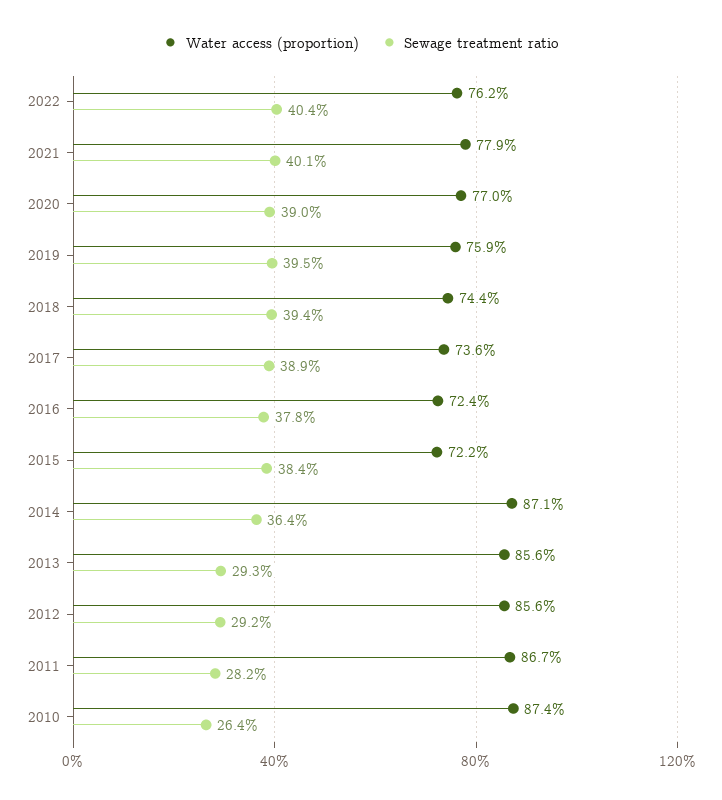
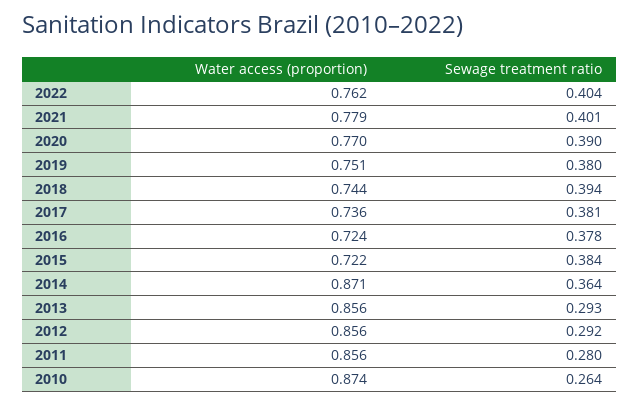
Water access (proportion), 2019: 0.759 -> 0.751
Sewage treatment ratio, 2019: 0.395 -> 0.38
Sewage treatment ratio, 2017: 0.389 -> 0.381
Water access (proportion), 2011: 0.867 -> 0.856
Sewage treatment ratio, 2011: 0.282 -> 0.28

